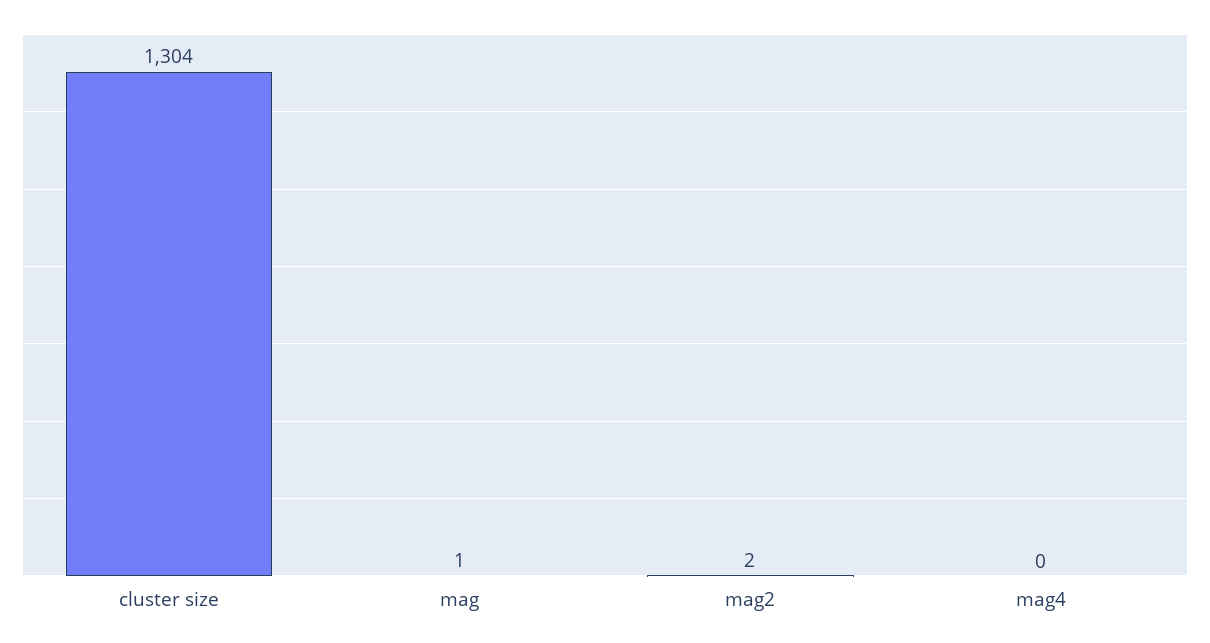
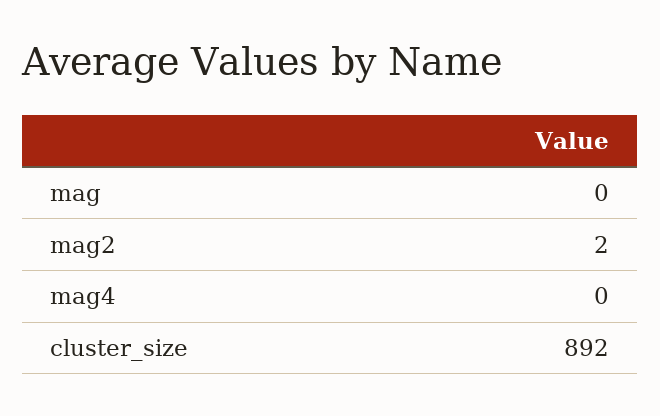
cluster size: 1304 -> 892
mag: 1 -> 0

